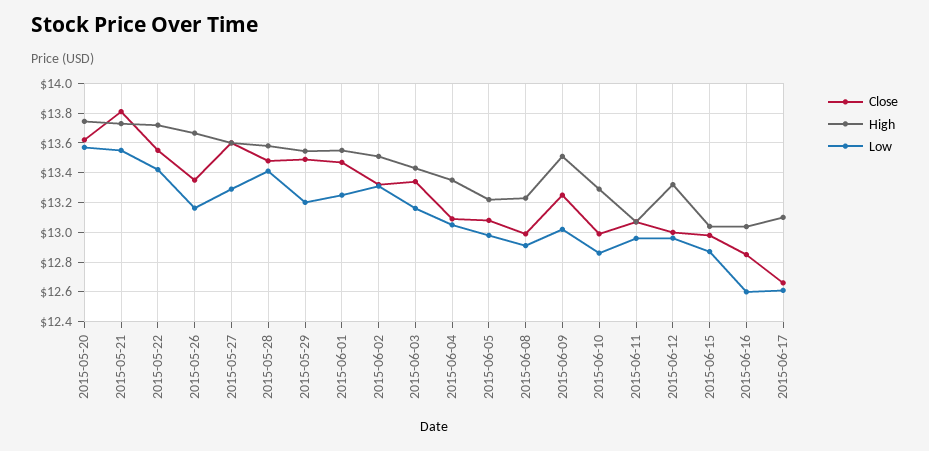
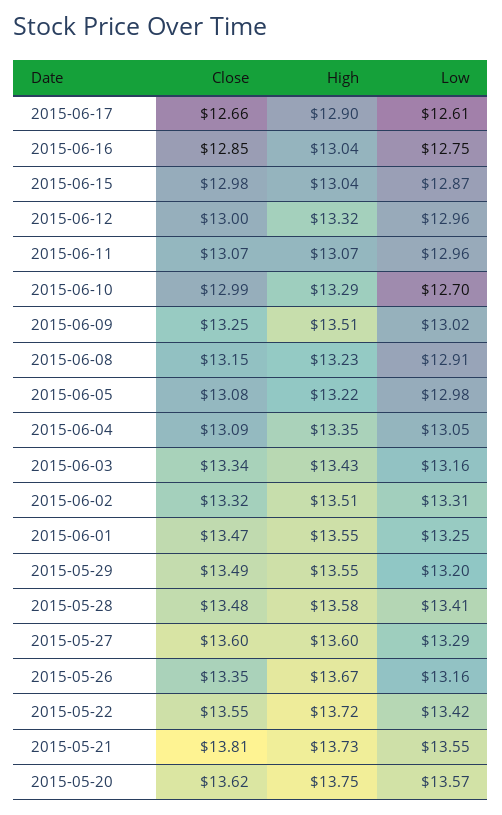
Close, 2015-06-08: 13 -> 13.15
Low, 2015-06-10: 12.85 -> 12.7
Low, 2015-06-16: 12.6 -> 12.75
High, 2015-06-17: 13.1 -> 12.9

